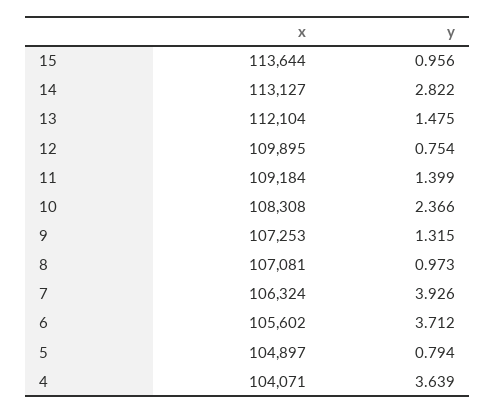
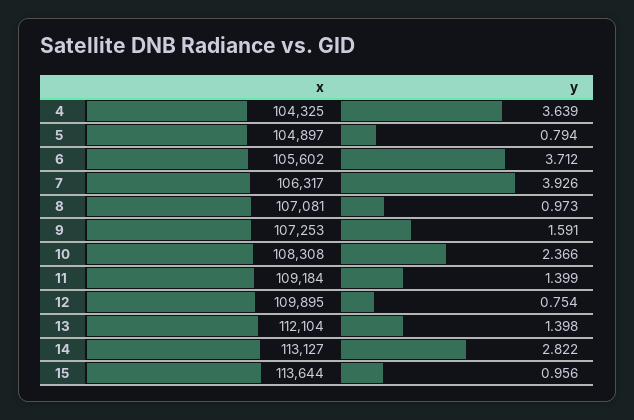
y, 13: 1.475 -> 1.398
y, 9: 1.315 -> 1.591
x, 7: 106324 -> 106317
x, 4: 104071 -> 104325

